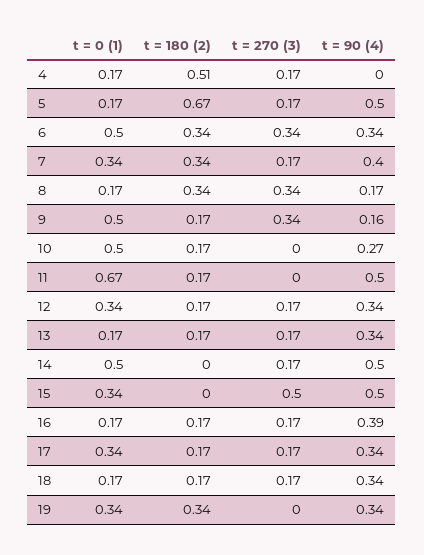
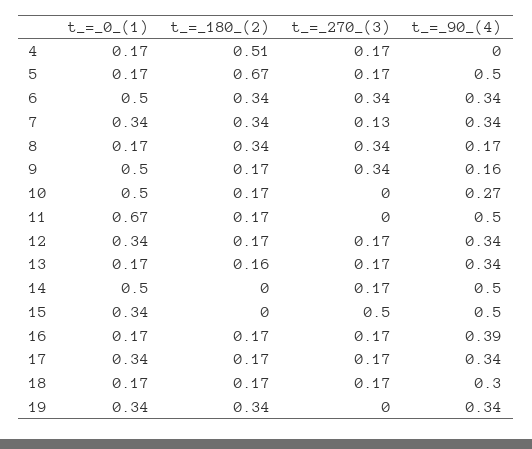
t = 270 (3), 7: 0.17 -> 0.13
t = 90 (4), 7: 0.4 -> 0.34
t = 180 (2), 13: 0.17 -> 0.16
t = 90 (4), 18: 0.34 -> 0.3

